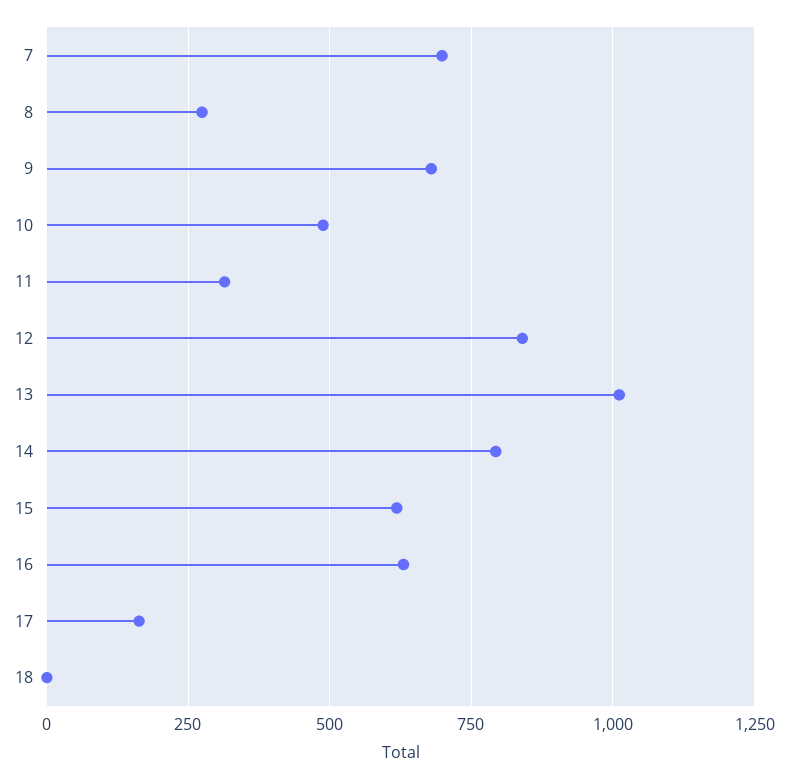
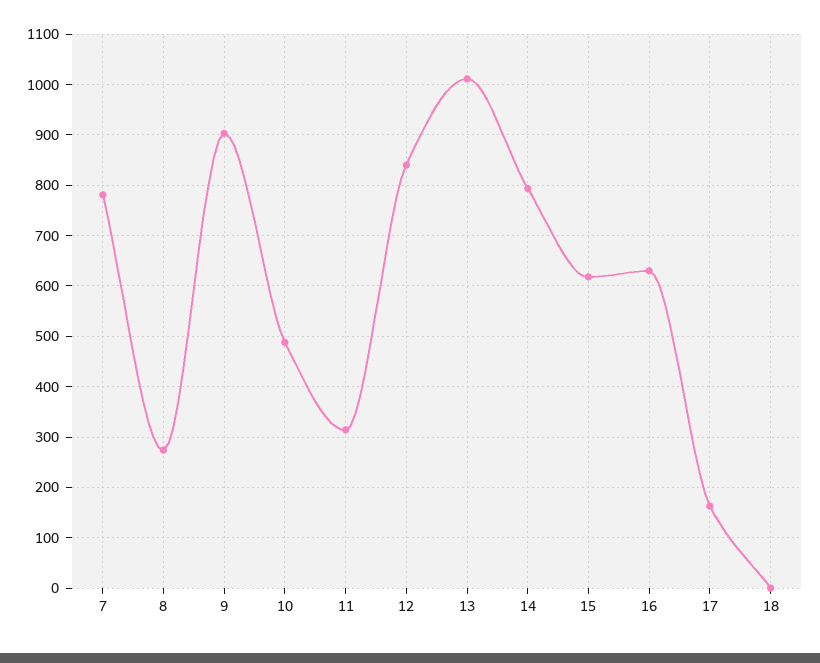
7: 700 -> 780
9: 675 -> 900

